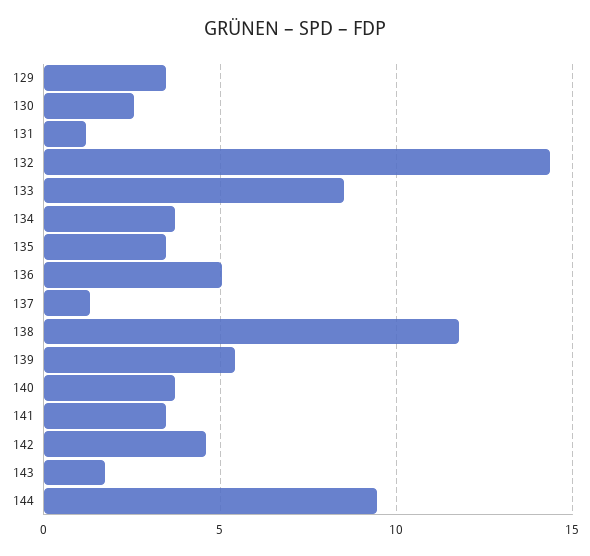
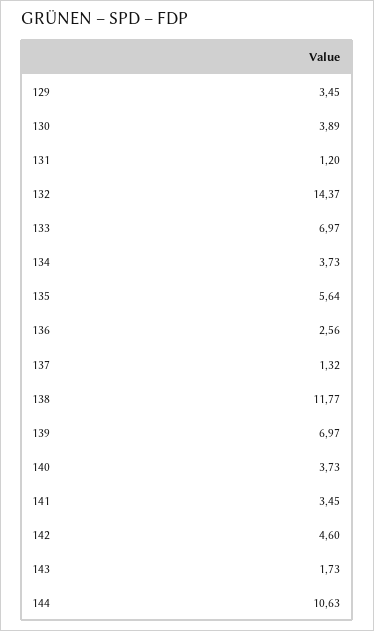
130: 2.5 -> 3.89
133: 8.5 -> 6.97
135: 3.5 -> 5.64
136: 5 -> 2.56
139: 5.5 -> 6.97
144: 9.5 -> 10.63

